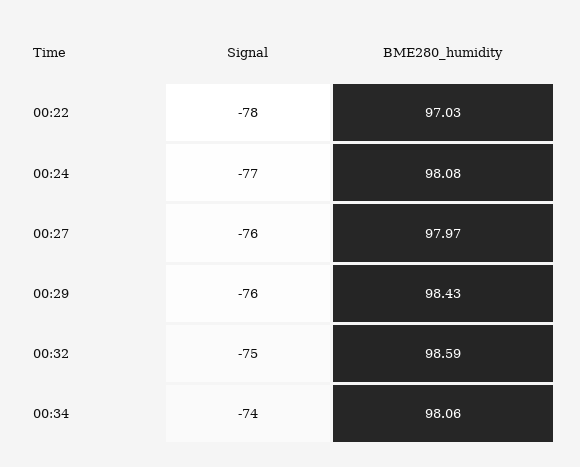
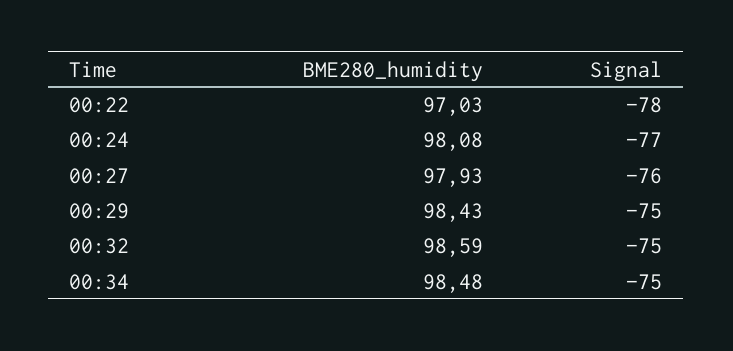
BME280_humidity, 00:27: 97.97 -> 97.93
Signal, 00:29: -76 -> -75
Signal, 00:34: -74 -> -75
BME280_humidity, 00:34: 98.06 -> 98.48

